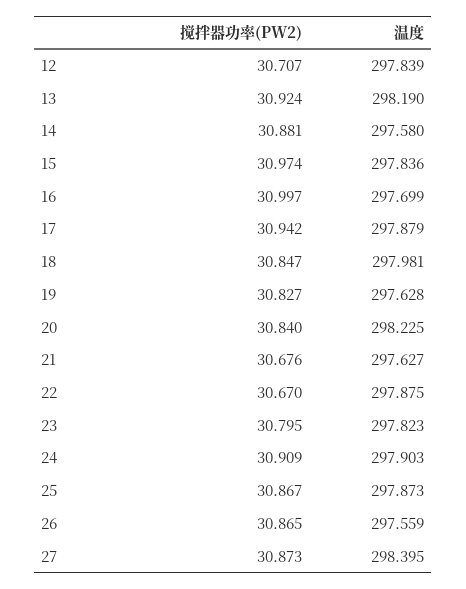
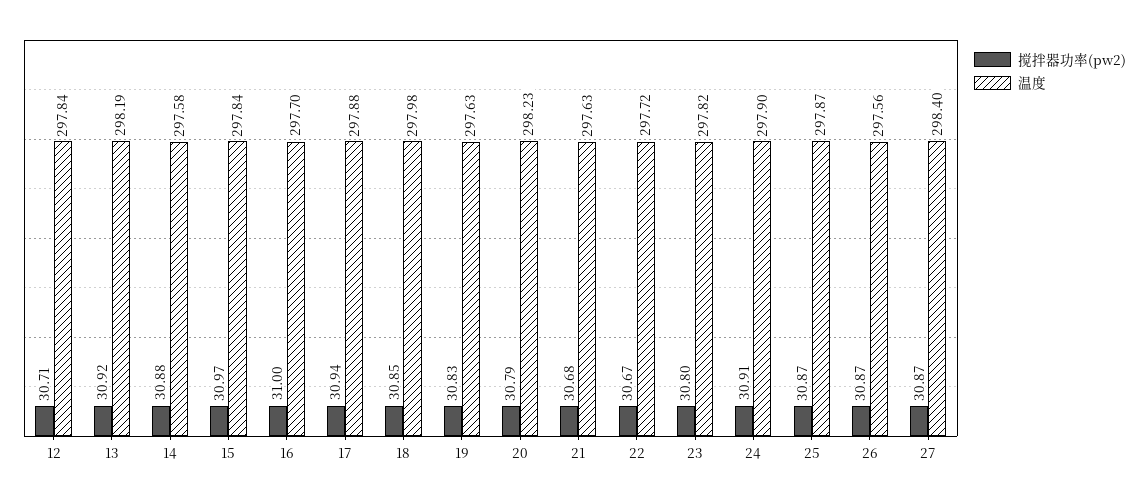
搅拌器功率(PW2), 20: 30.84 -> 30.79
温度, 22: 297.875 -> 297.72

